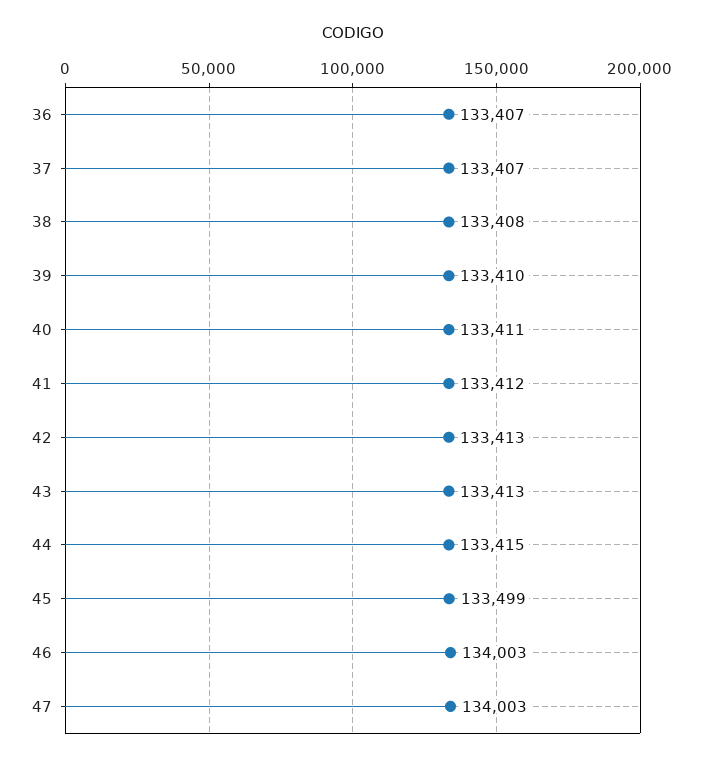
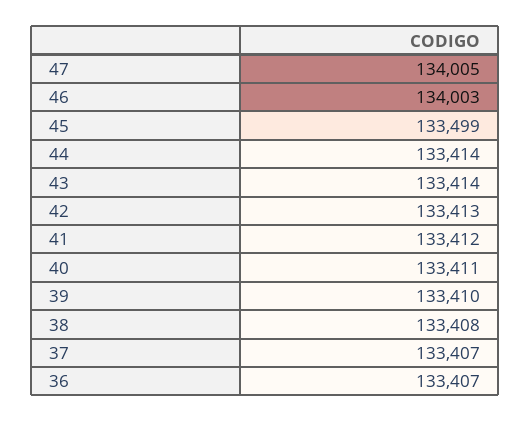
43: 133413 -> 133414
44: 133415 -> 133414
47: 134003 -> 134005

